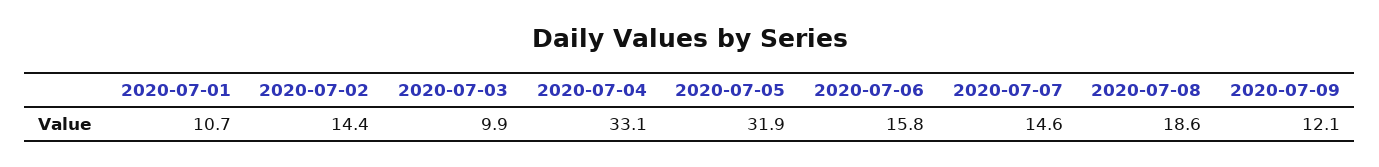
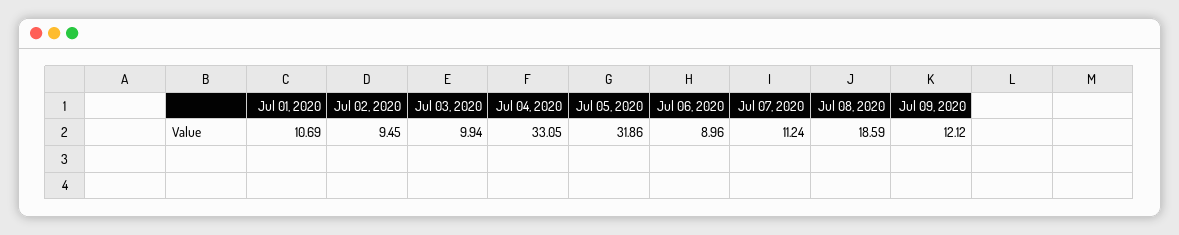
2020-07-02: 14.4 -> 9.45
2020-07-06: 15.8 -> 8.96
2020-07-07: 14.6 -> 11.24

